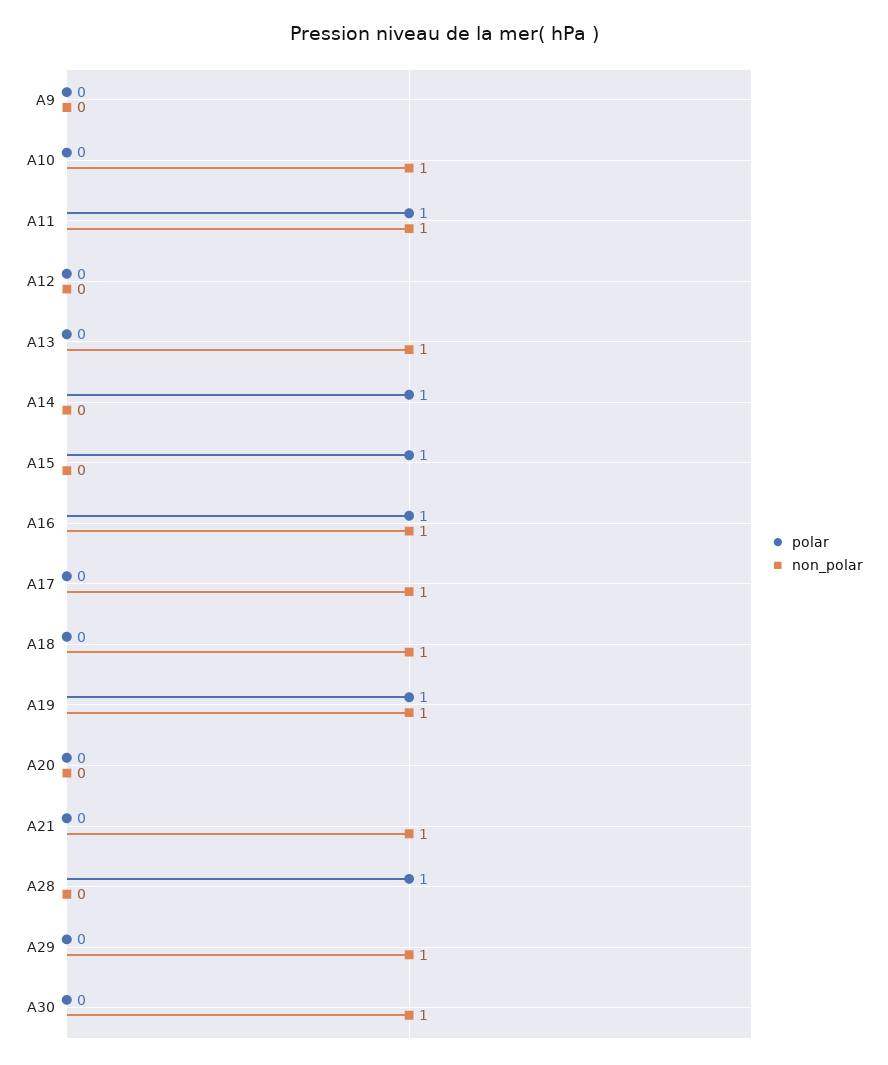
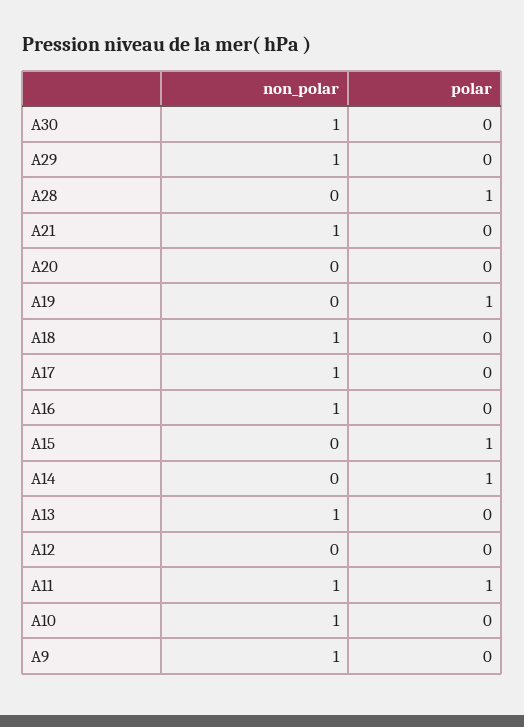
non_polar, A9: 0 -> 1
polar, A16: 1 -> 0
non_polar, A19: 1 -> 0

